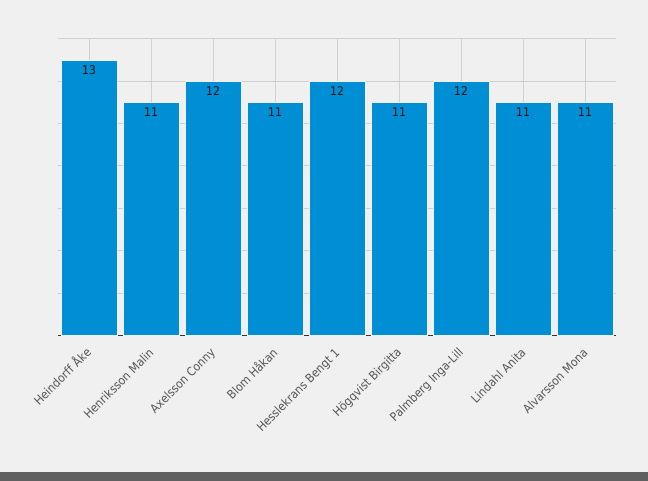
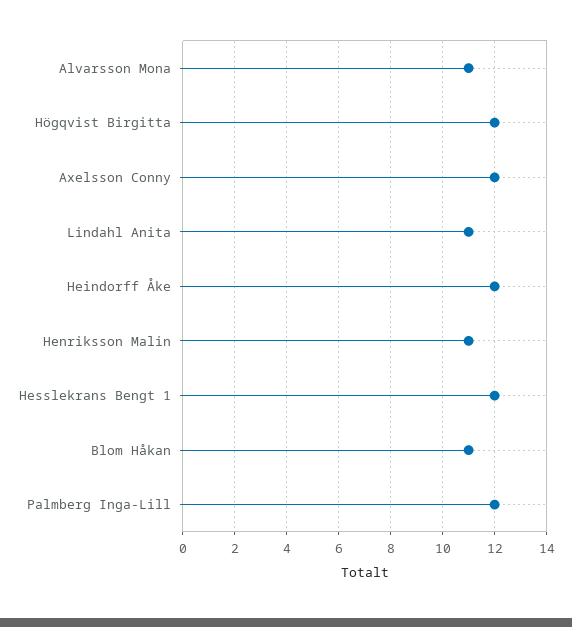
Heindorff Åke: 13 -> 12
Högqvist Birgitta: 11 -> 12

